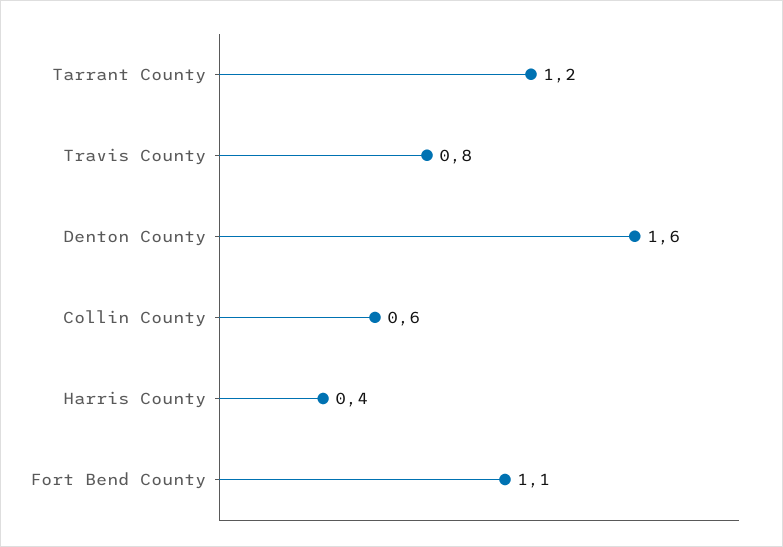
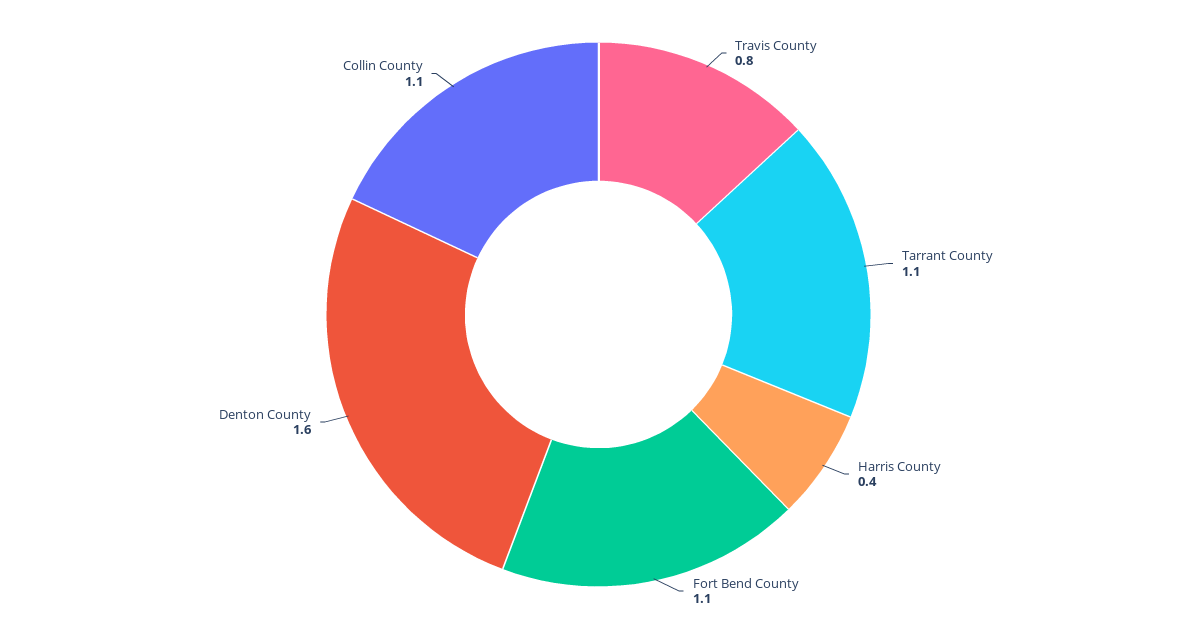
Tarrant County: 1.2 -> 1.1
Collin County: 0.6 -> 1.1

